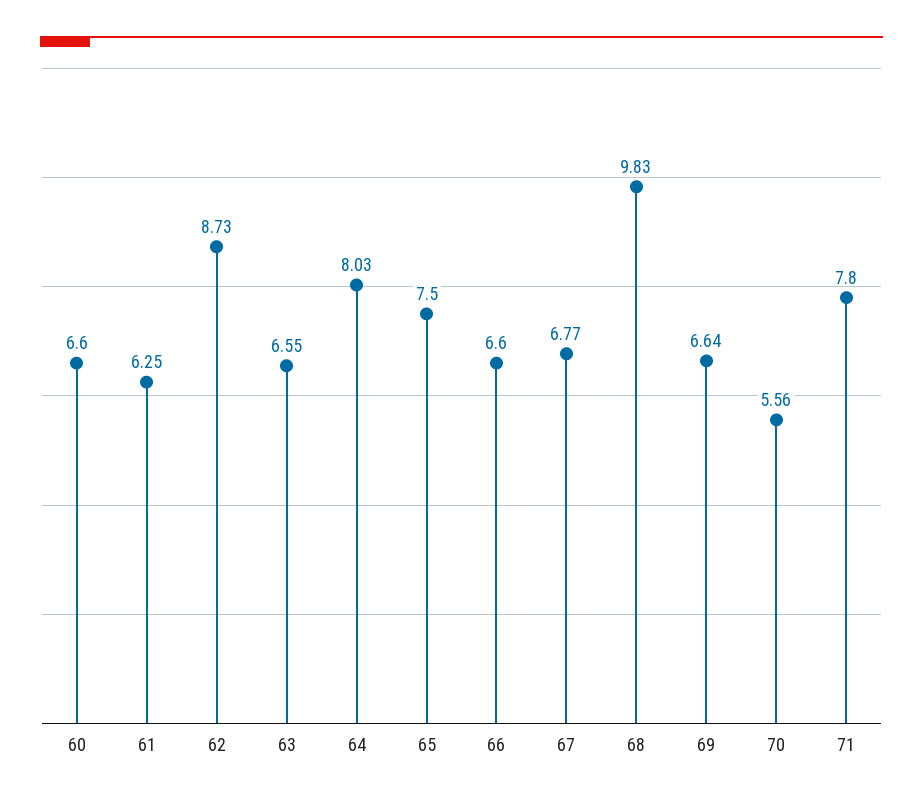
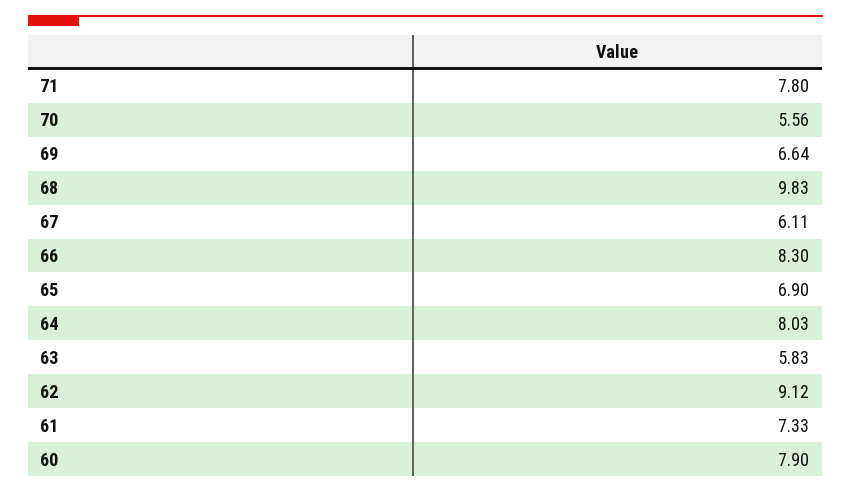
60: 6.6 -> 7.9
61: 6.25 -> 7.33
62: 8.73 -> 9.12
63: 6.55 -> 5.83
65: 7.5 -> 6.9
66: 6.6 -> 8.3
67: 6.77 -> 6.11

